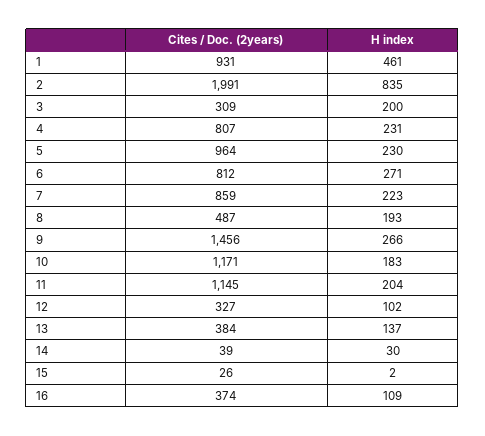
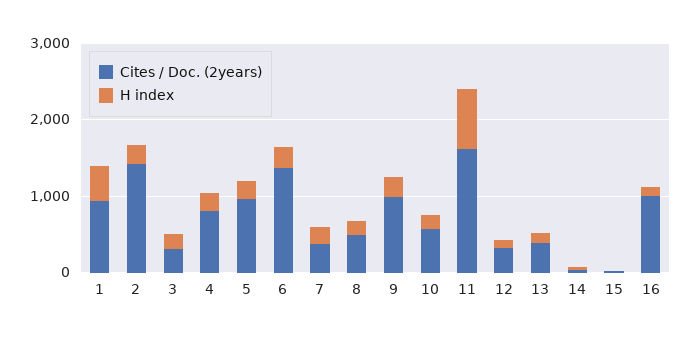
Cites / Doc. (2years), 2: 1991 -> 1400
H index, 2: 835 -> 200
Cites / Doc. (2years), 6: 812 -> 1400
Cites / Doc. (2years), 7: 859 -> 400
Cites / Doc. (2years), 9: 1456 -> 1000
Cites / Doc. (2years), 10: 1171 -> 600
Cites / Doc. (2years), 11: 1145 -> 1600
H index, 11: 204 -> 800
Cites / Doc. (2years), 16: 374 -> 1000

